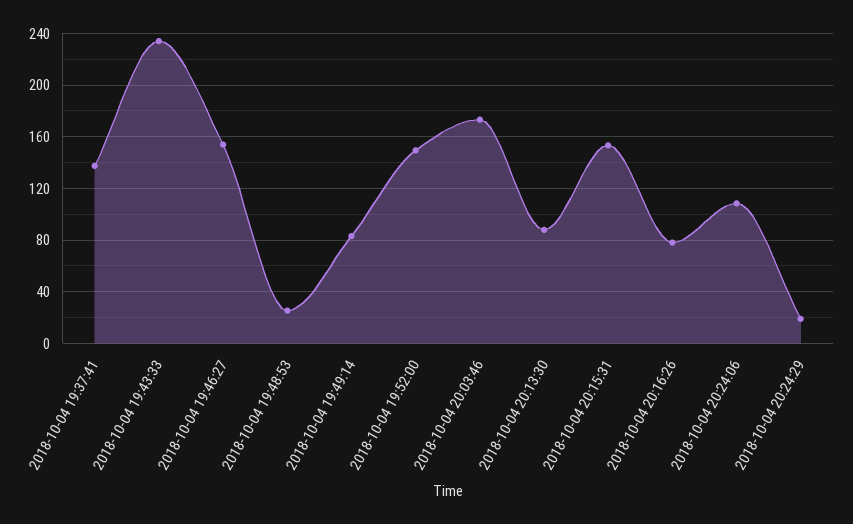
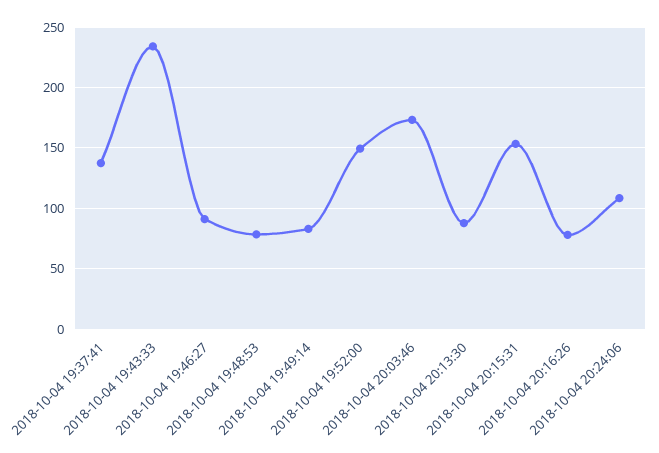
2018-10-04 19:46:27: 155 -> 90
2018-10-04 19:48:53: 25 -> 80
2018-10-04 20:24:29: 20 -> none

